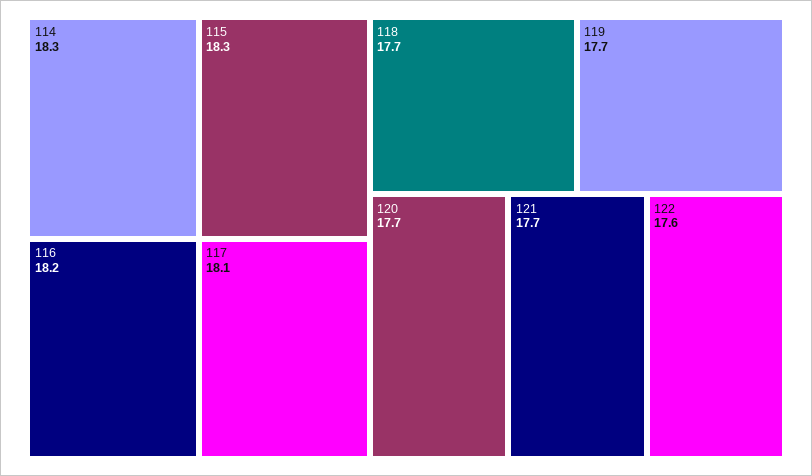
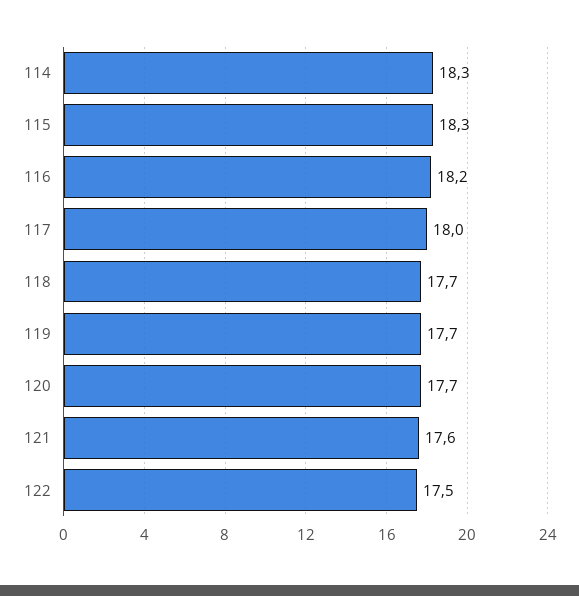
117: 18.1 -> 18
121: 17.7 -> 17.6
122: 17.6 -> 17.5

